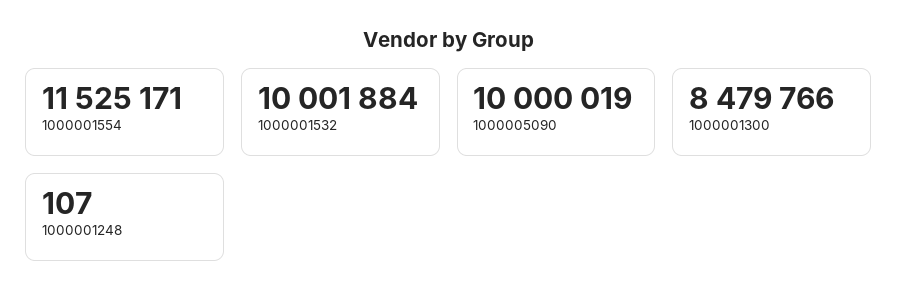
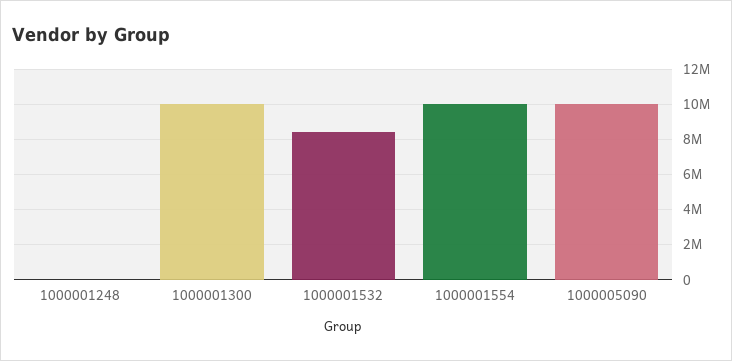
1000001554: 11525171 -> 10000000
1000001532: 10001884 -> 8500000
1000001300: 8479766 -> 10000000

